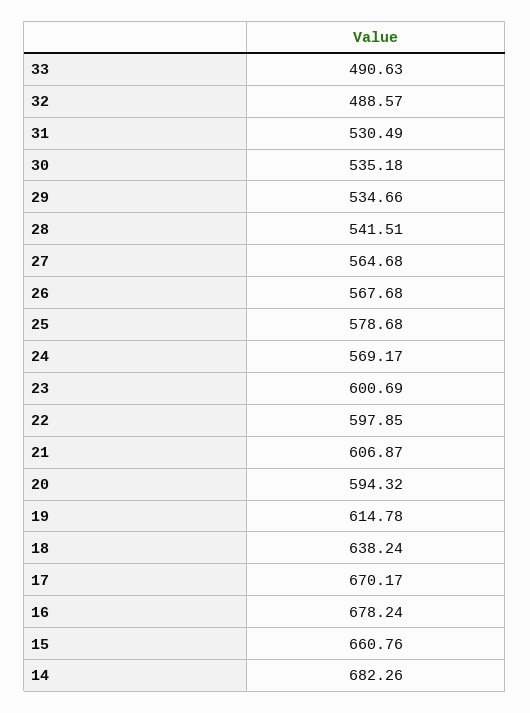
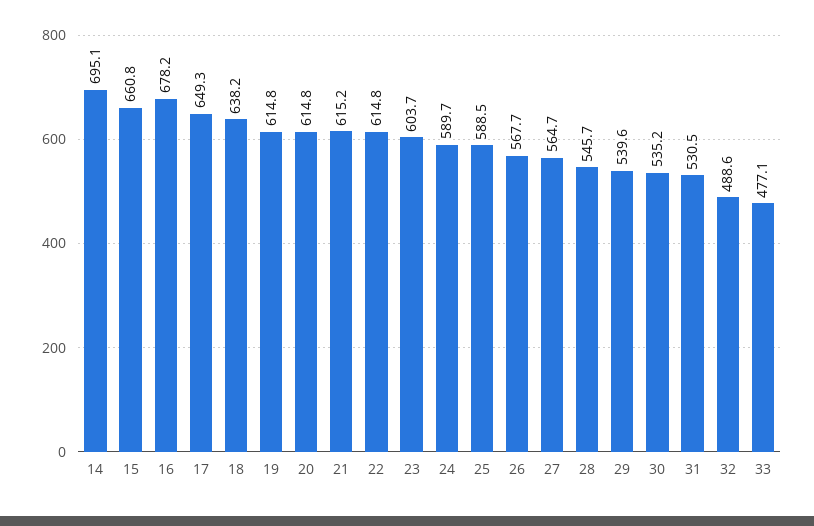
33: 490.63 -> 477.1
29: 534.66 -> 539.6
28: 541.51 -> 545.7
25: 578.68 -> 588.5
24: 569.17 -> 589.7
23: 600.69 -> 603.7
22: 597.85 -> 614.8
21: 606.87 -> 615.2
20: 594.32 -> 614.8
17: 670.17 -> 649.3
14: 682.26 -> 695.1

